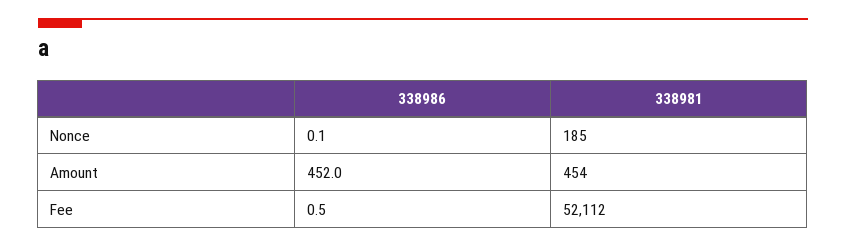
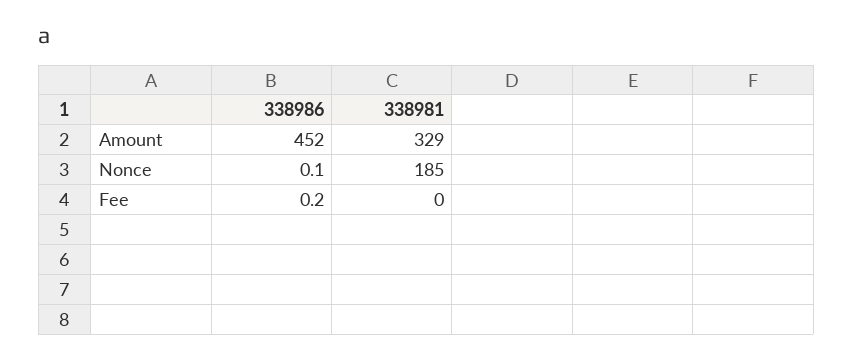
338981, Amount: 454 -> 329
338986, Fee: 0.5 -> 0.2
338981, Fee: 52112 -> 0

